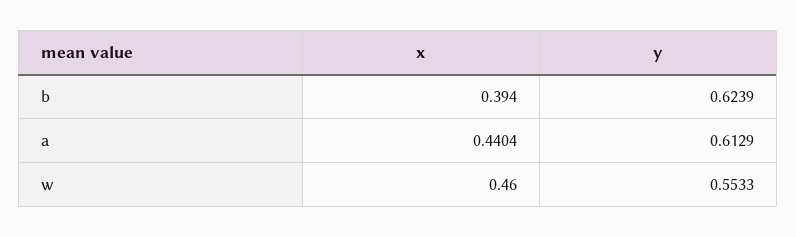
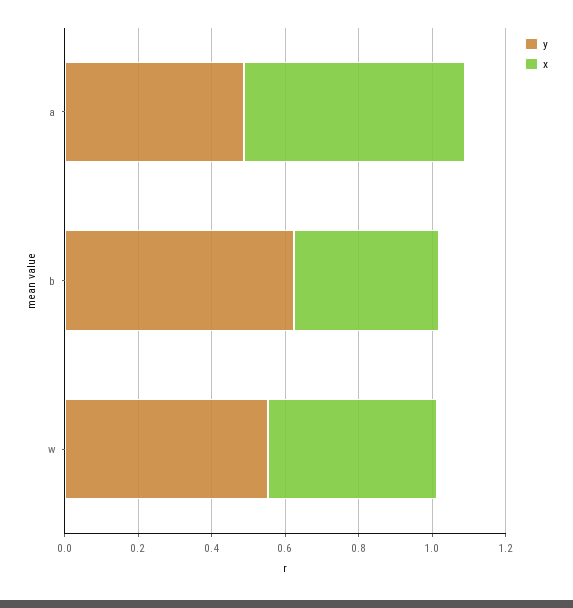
x, a: 0.4404 -> 0.6
y, a: 0.6129 -> 0.5

